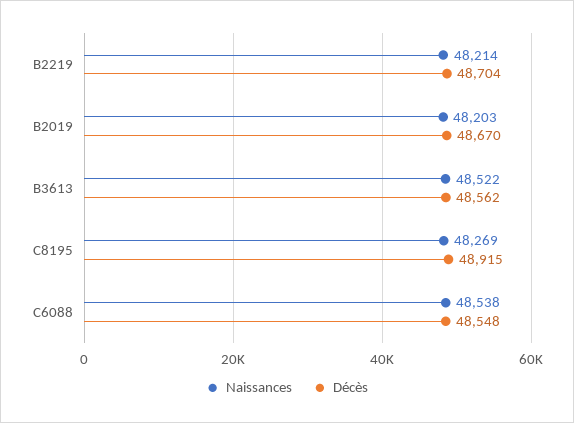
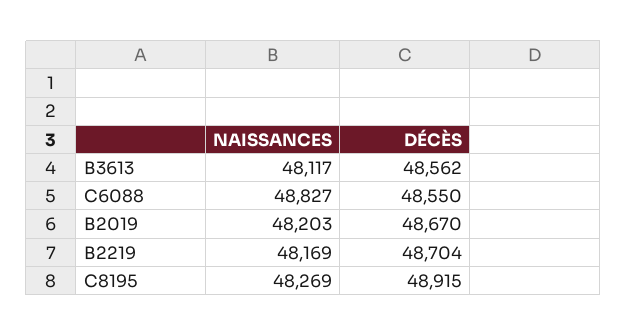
Naissances, B2219: 48214 -> 48169
Naissances, B3613: 48522 -> 48117
Naissances, C6088: 48538 -> 48827
Décès, C6088: 48548 -> 48550

